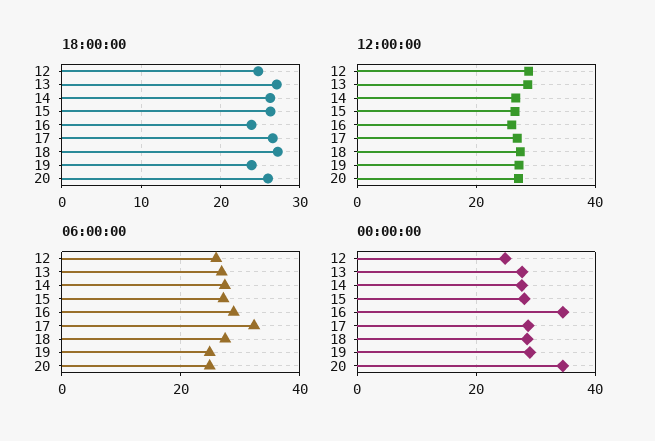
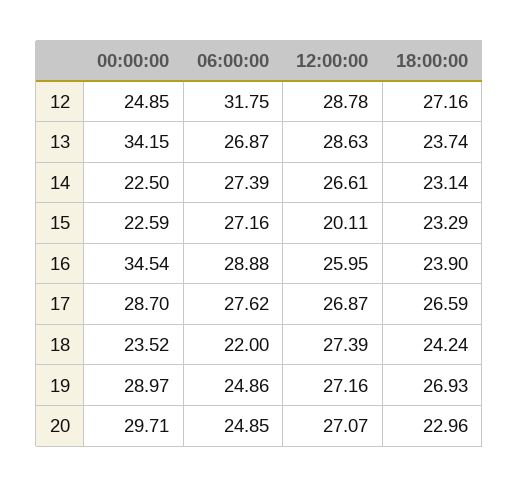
18:00:00, 12: 25 -> 27.16
18:00:00, 13: 27 -> 23.74
18:00:00, 14: 26 -> 23.14
18:00:00, 15: 26 -> 23.29
18:00:00, 18: 27 -> 24.24
18:00:00, 19: 24 -> 26.93
18:00:00, 20: 26 -> 22.96
12:00:00, 15: 26 -> 20.11
06:00:00, 12: 26 -> 31.75
06:00:00, 17: 32 -> 27.62
06:00:00, 18: 28 -> 22
00:00:00, 13: 28 -> 34.15
00:00:00, 14: 28 -> 22.5
00:00:00, 15: 28 -> 22.59
00:00:00, 18: 28 -> 23.52
00:00:00, 20: 34 -> 29.71

